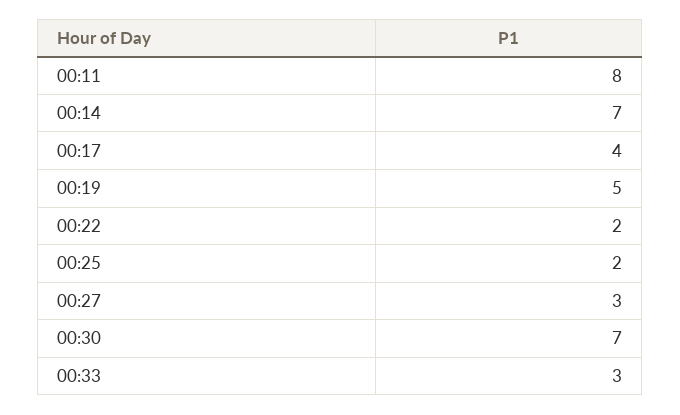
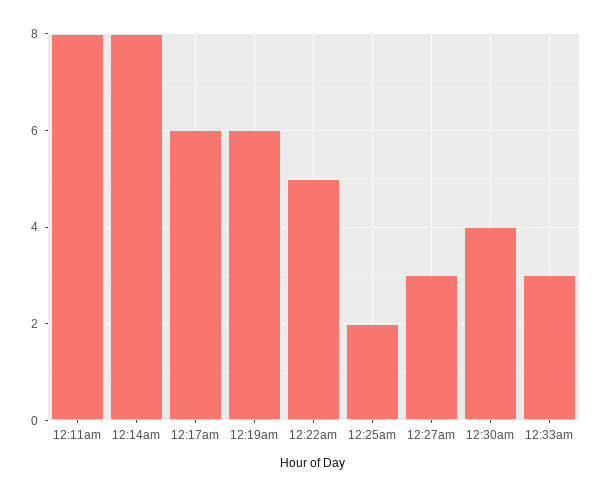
00:14: 7 -> 8
00:17: 4 -> 6
00:19: 5 -> 6
00:22: 2 -> 5
00:30: 7 -> 4

